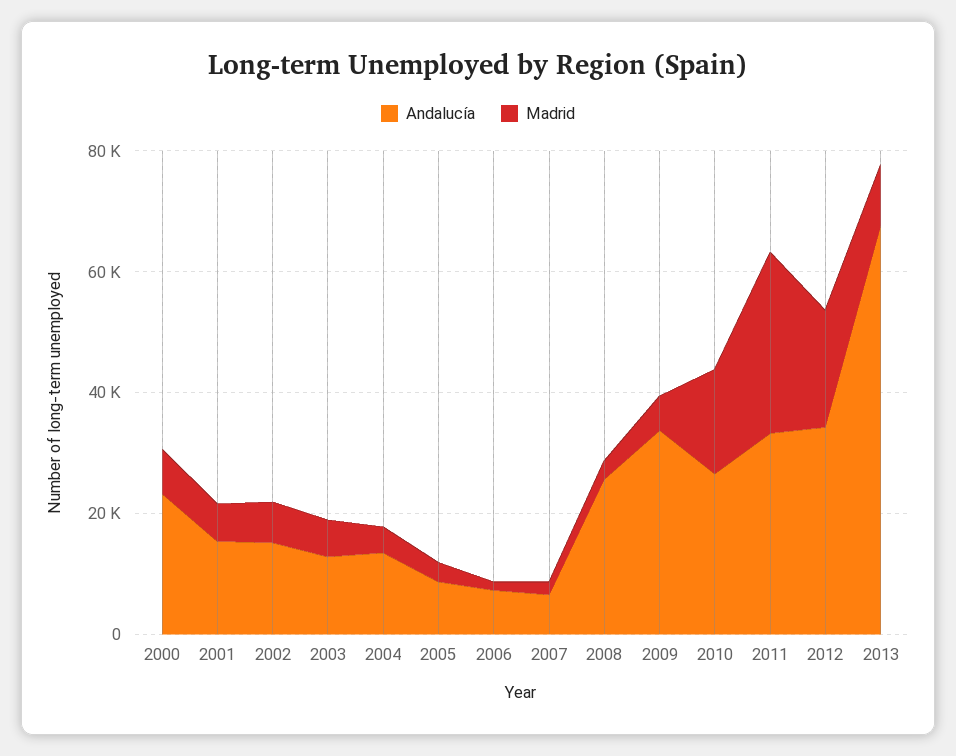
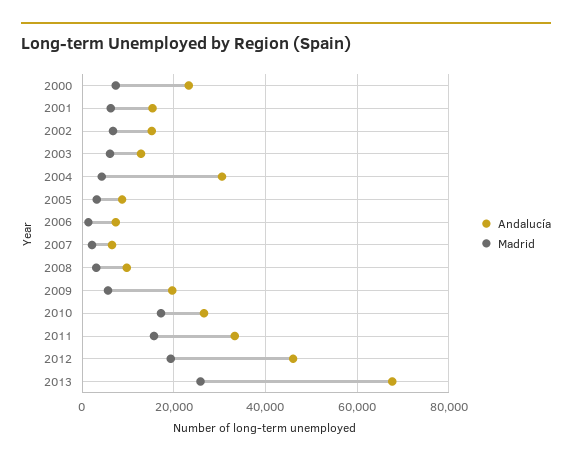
Andalucía, 2004: 15000 -> 30000
Andalucía, 2008: 25000 -> 10000
Andalucía, 2009: 35000 -> 20000
Madrid, 2011: 30000 -> 16000
Andalucía, 2012: 35000 -> 46000
Madrid, 2013: 10000 -> 26000

